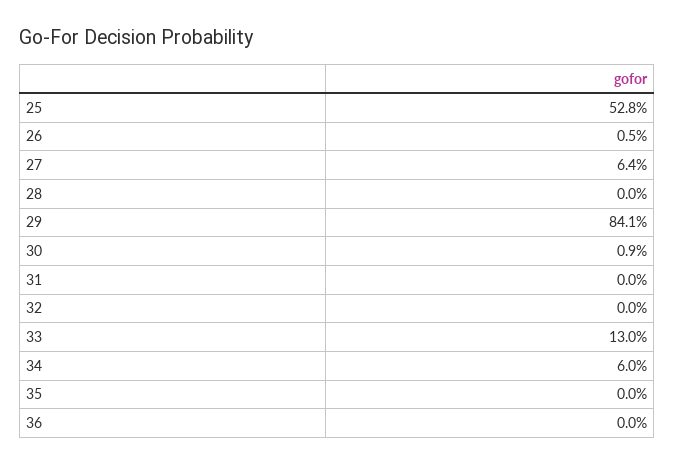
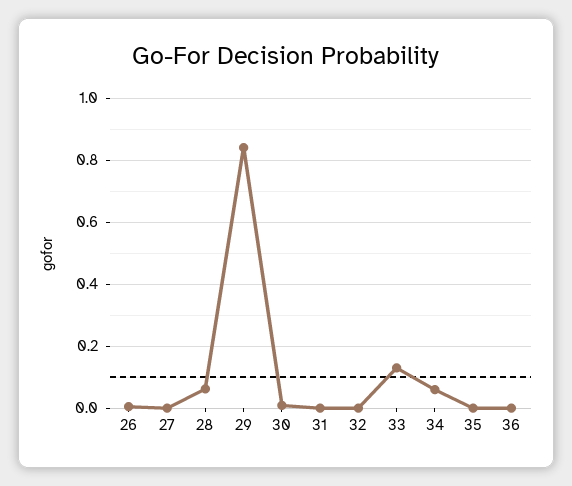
25: 0.528 -> none
27: 0.064 -> 0
28: 0 -> 0.06

